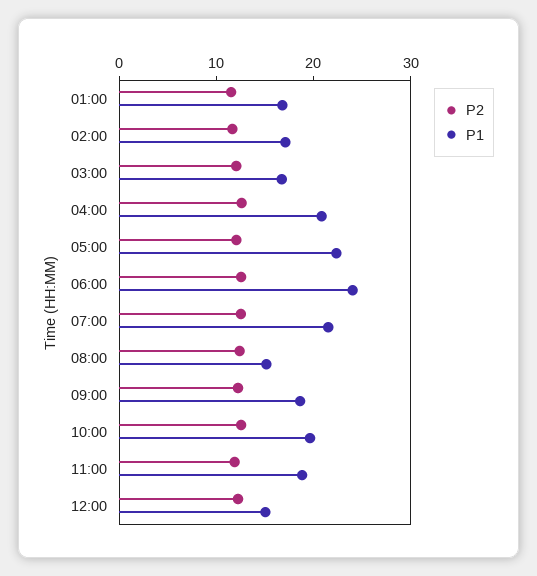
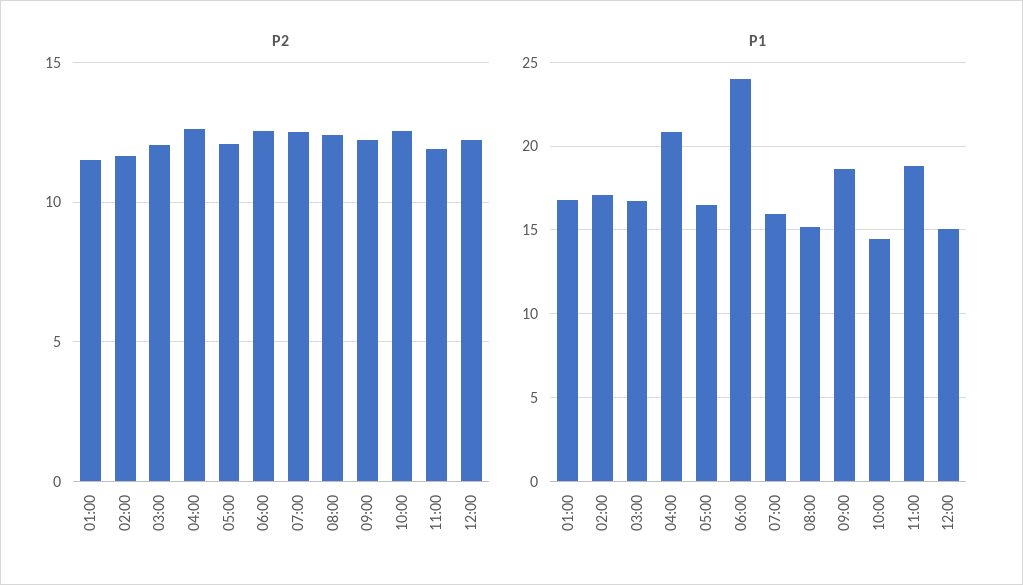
P1, 05:00: 22 -> 16.5
P1, 07:00: 22 -> 16
P1, 10:00: 20 -> 14.5

